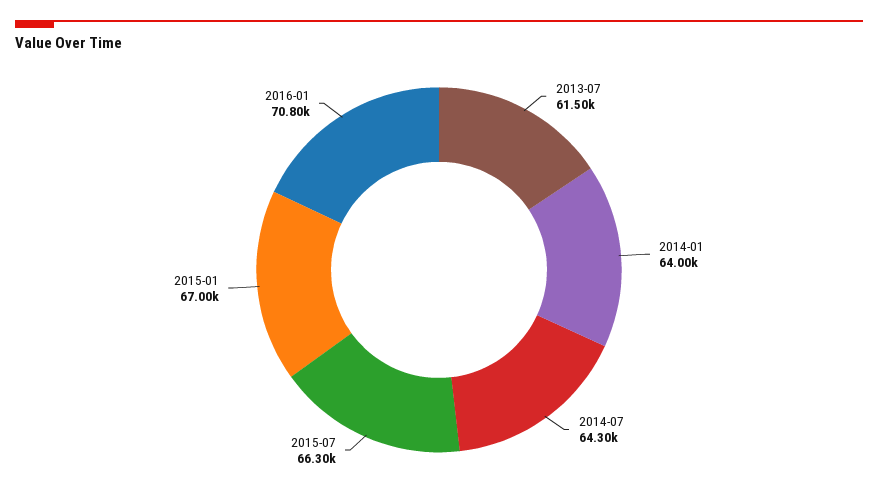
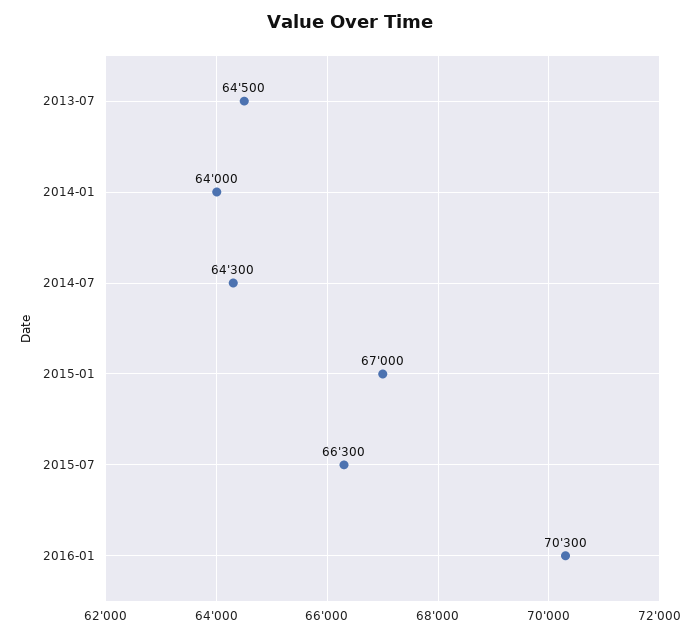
2013-07: 61500 -> 64500
2016-01: 70800 -> 70300

